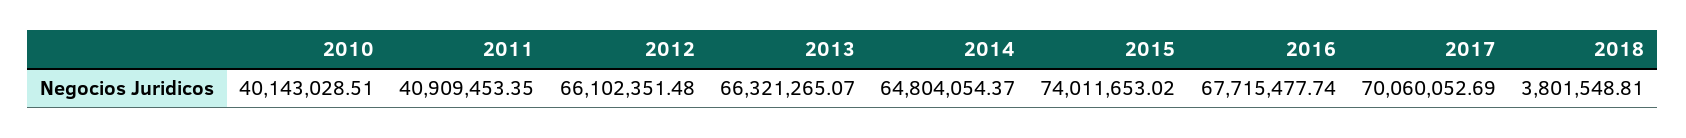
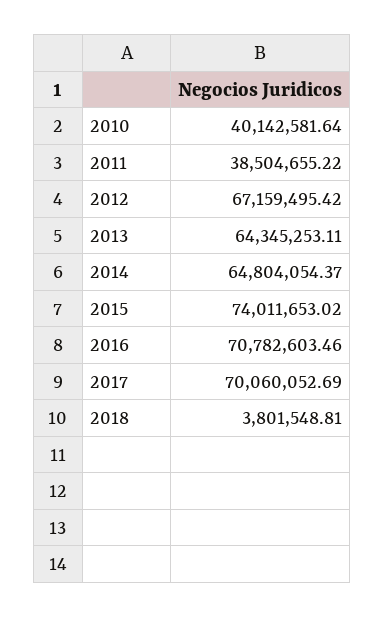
2010: 40143028.51 -> 40142581.64
2011: 40909453.35 -> 38504655.22
2012: 66102351.48 -> 67159495.42
2013: 66321265.07 -> 64345253.11
2016: 67715477.74 -> 70782603.46

